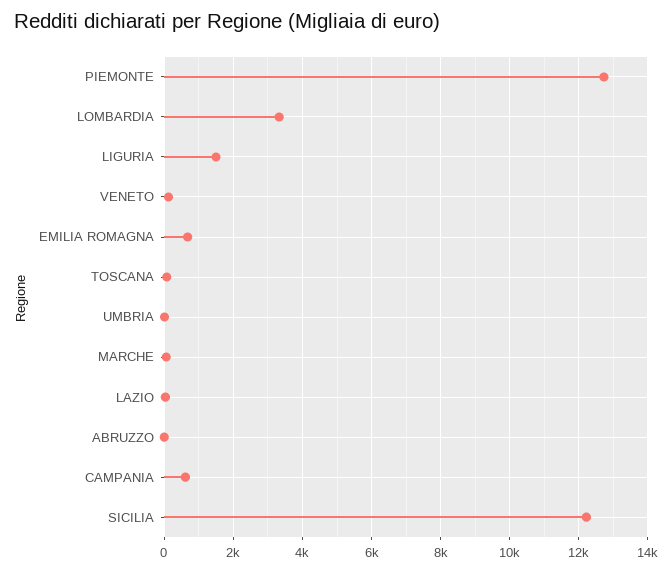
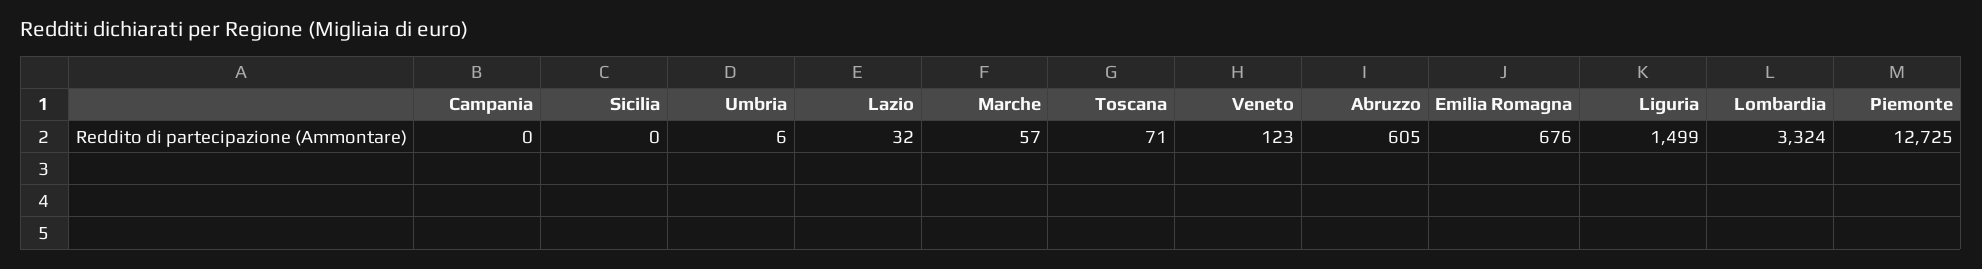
ABRUZZO: 0 -> 605
CAMPANIA: 600 -> 0
SICILIA: 12200 -> 0

